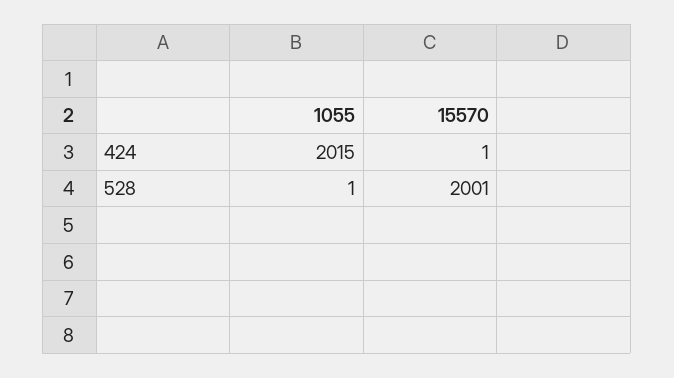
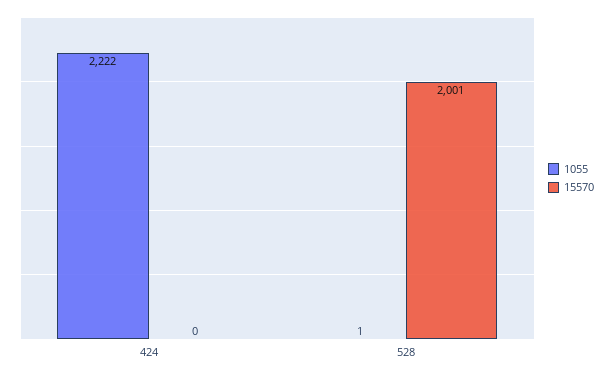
1055, 424: 2015 -> 2222
15570, 424: 1 -> 0

